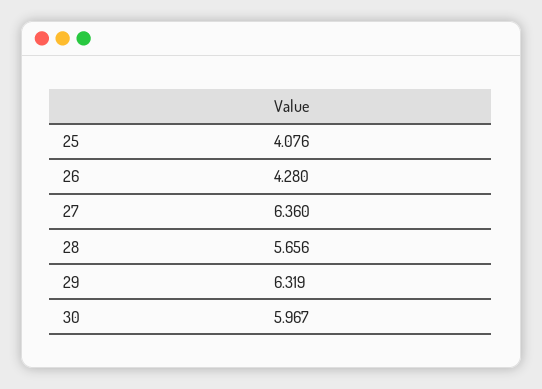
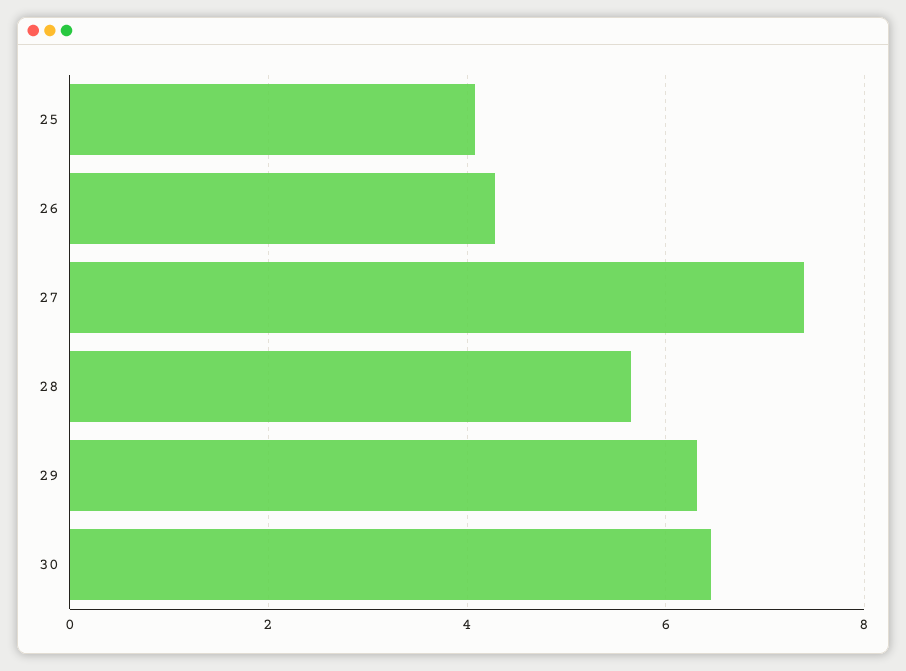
27: 6.36 -> 7.4
30: 5.967 -> 6.4

